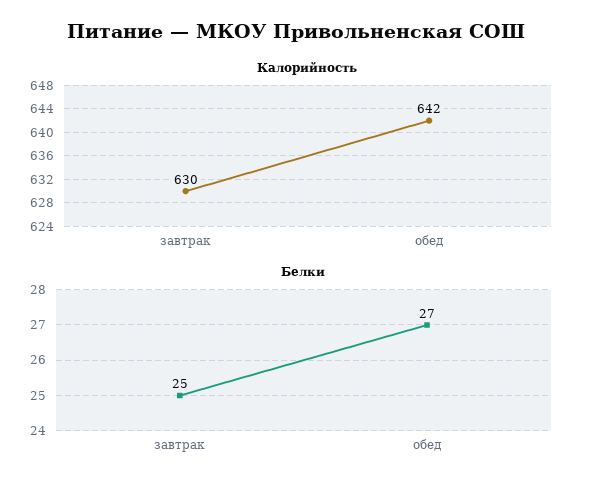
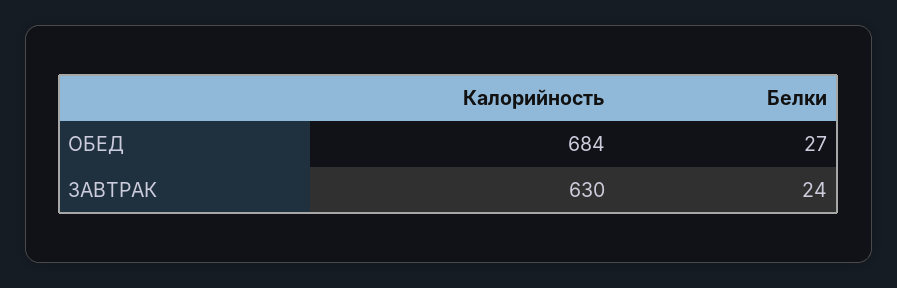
Калорийность, обед: 642 -> 684
Белки, завтрак: 25 -> 24

